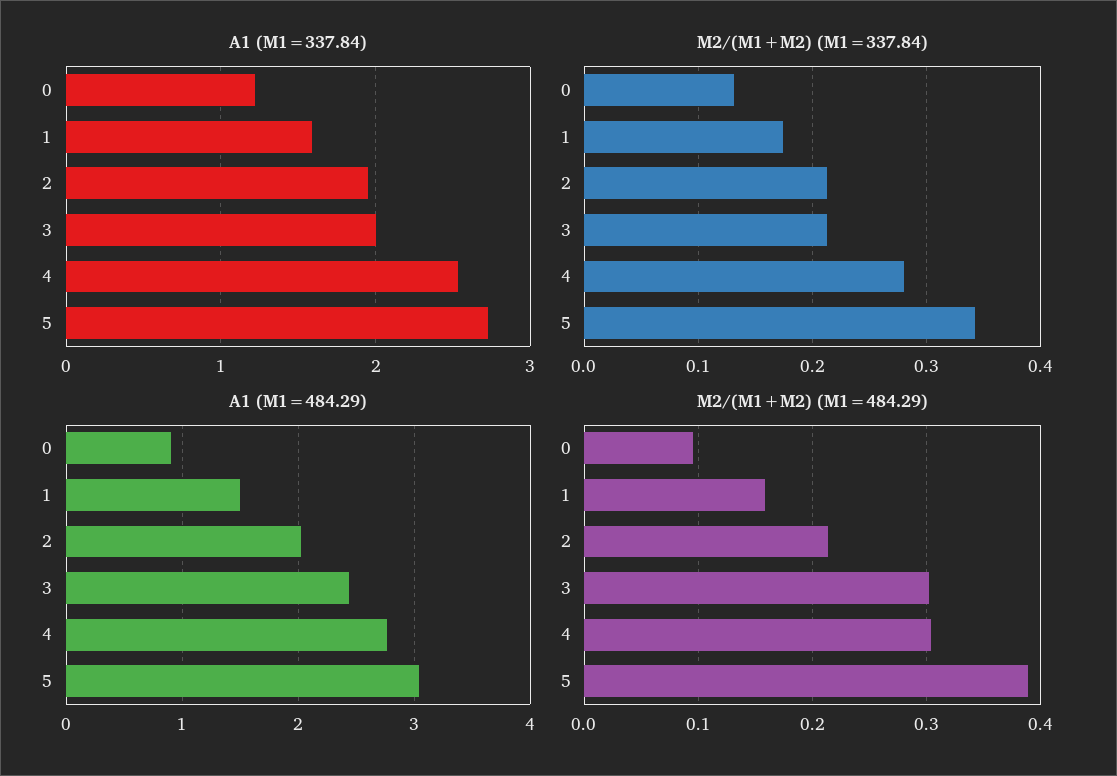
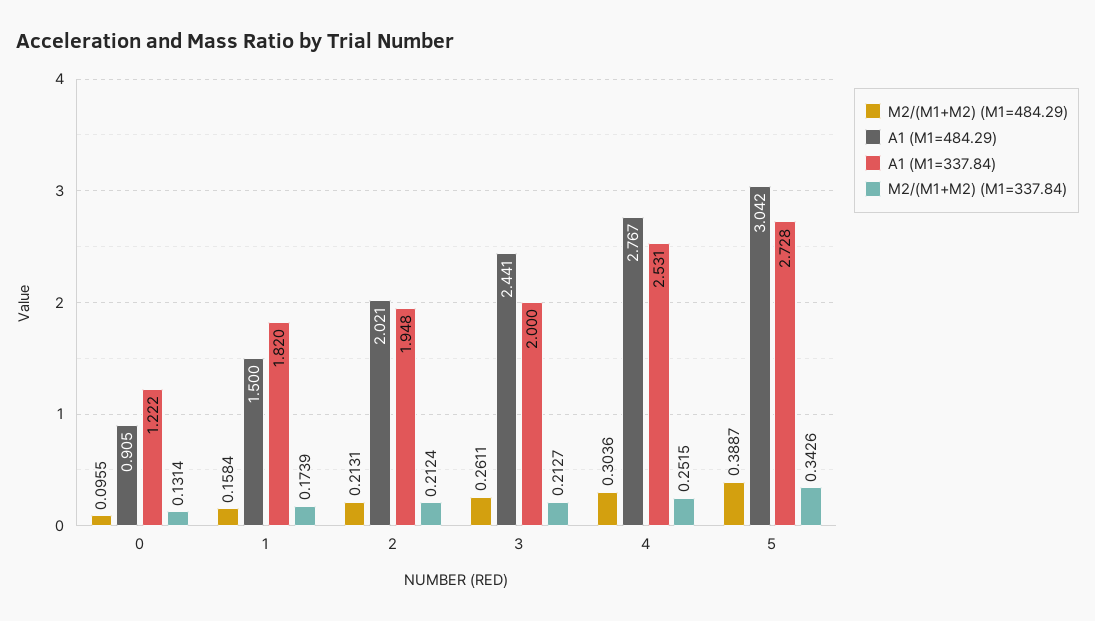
A1 (M1=337.84), 1: 1.6 -> 1.82
M2/(M1+M2) (M1=337.84), 4: 0.28 -> 0.2515
M2/(M1+M2) (M1=484.29), 3: 0.3 -> 0.2611

